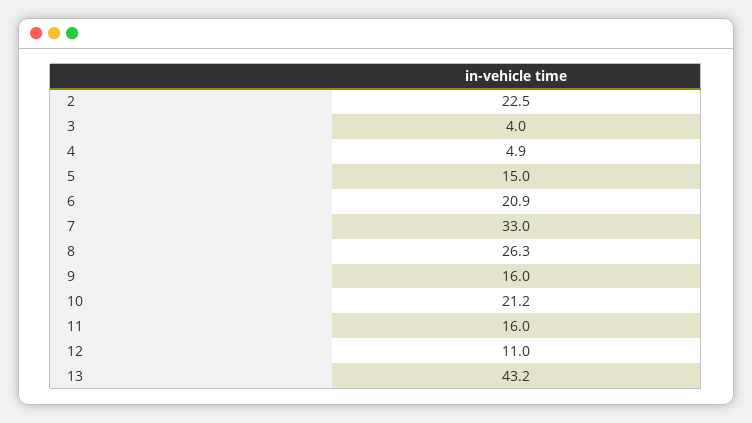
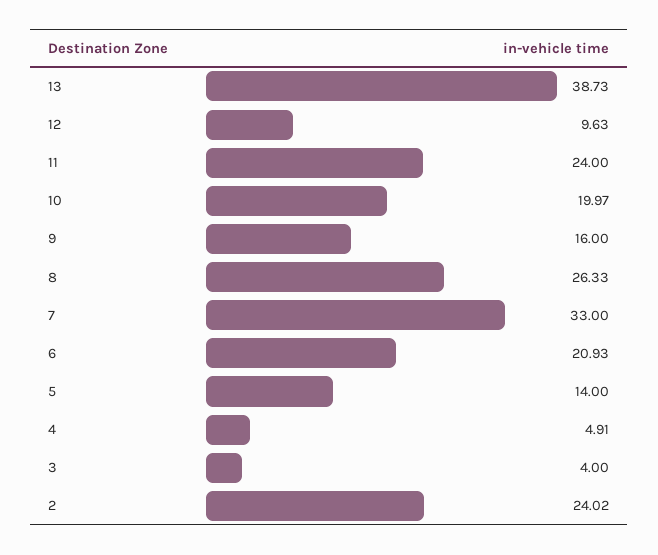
2: 22.5 -> 24.02
5: 15 -> 14
10: 21.2 -> 19.97
11: 16 -> 24
12: 11 -> 9.63
13: 43.2 -> 38.73

